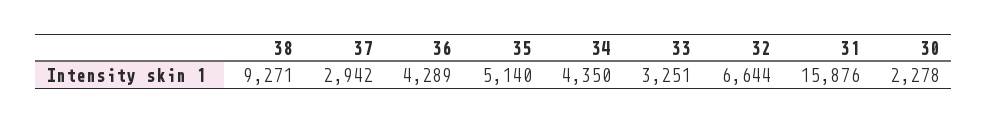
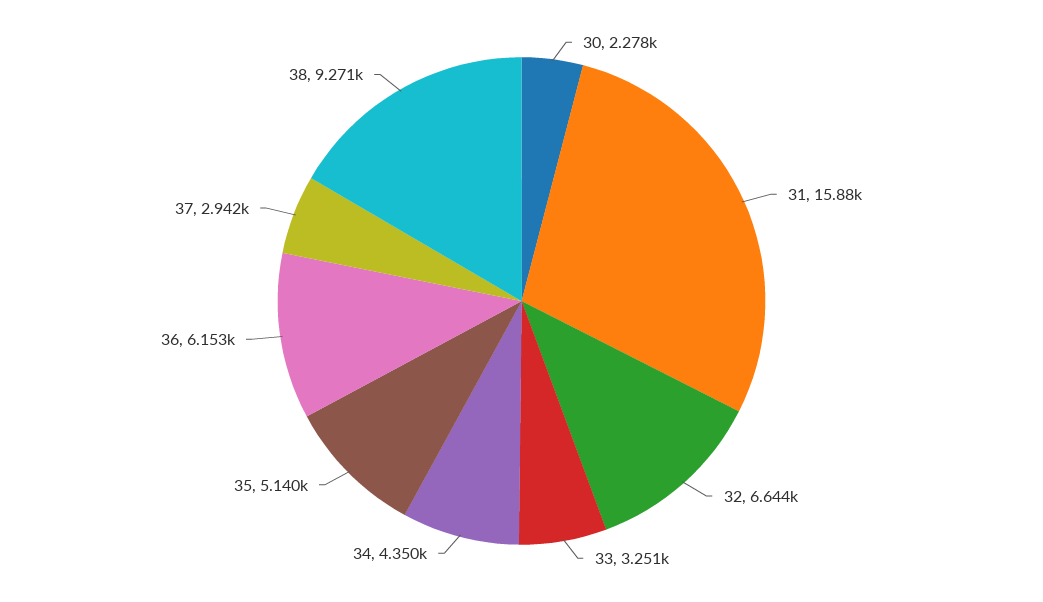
36: 4289 -> 6153

